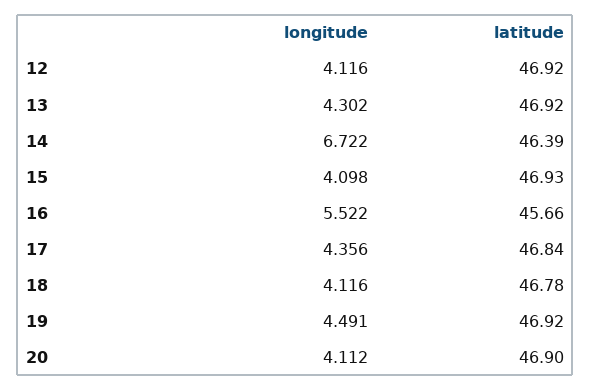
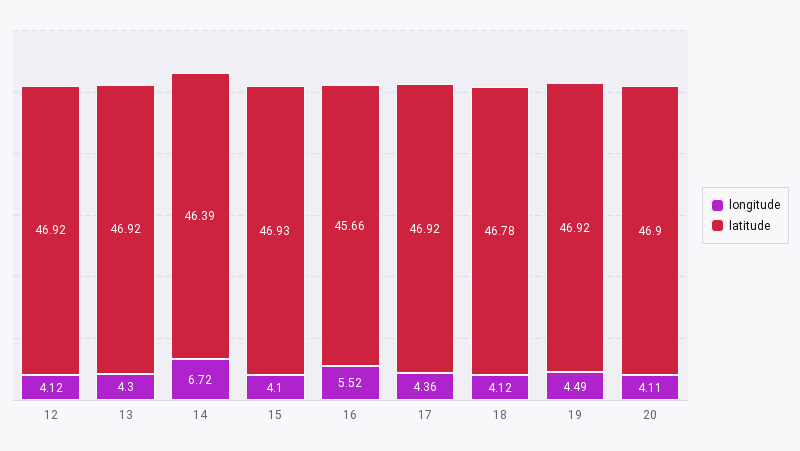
latitude, 17: 46.84 -> 46.92

